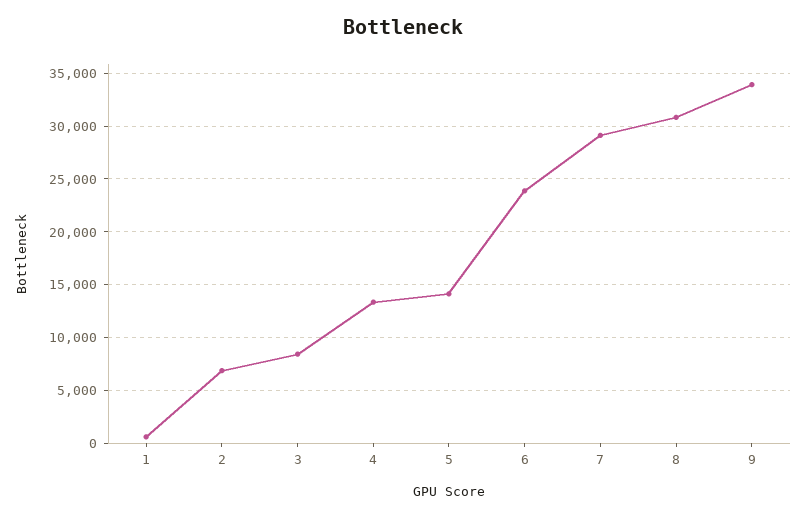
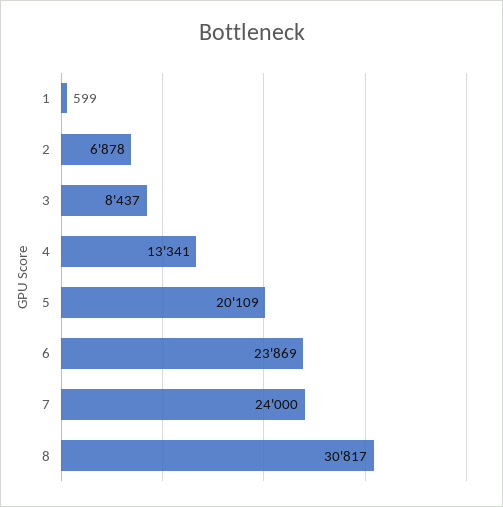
5: 14000 -> 20109
7: 29000 -> 24000
9: 34000 -> none

